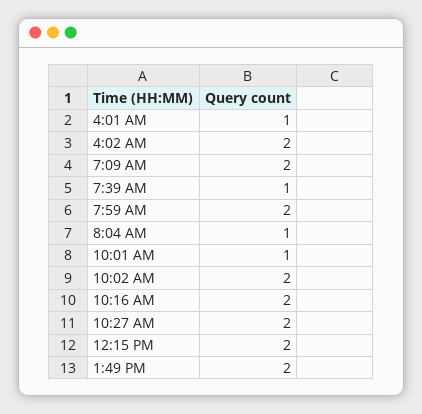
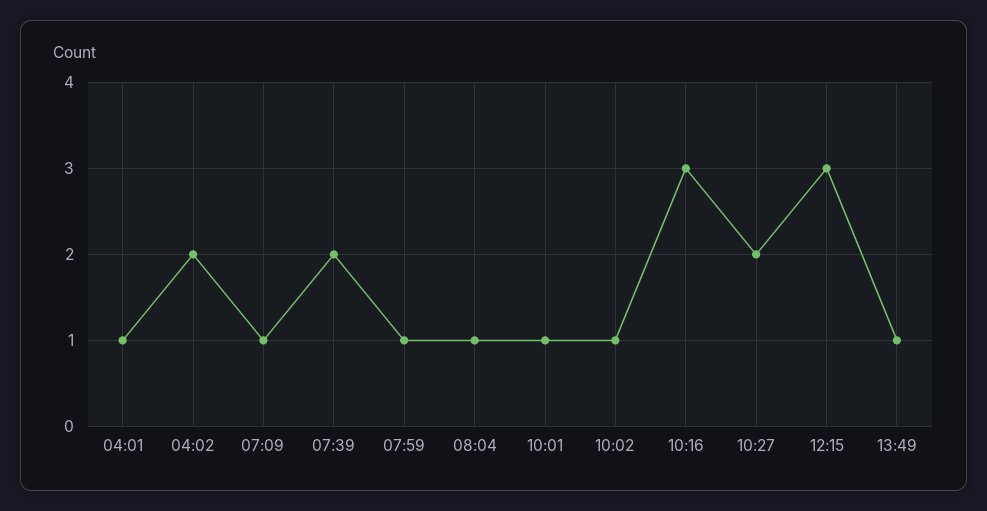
7:09 AM: 2 -> 1
7:39 AM: 1 -> 2
7:59 AM: 2 -> 1
10:02 AM: 2 -> 1
10:16 AM: 2 -> 3
12:15 PM: 2 -> 3
1:49 PM: 2 -> 1

